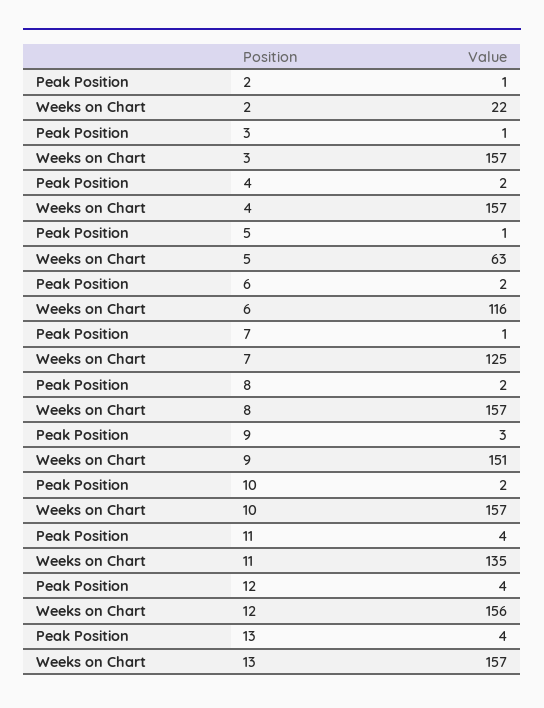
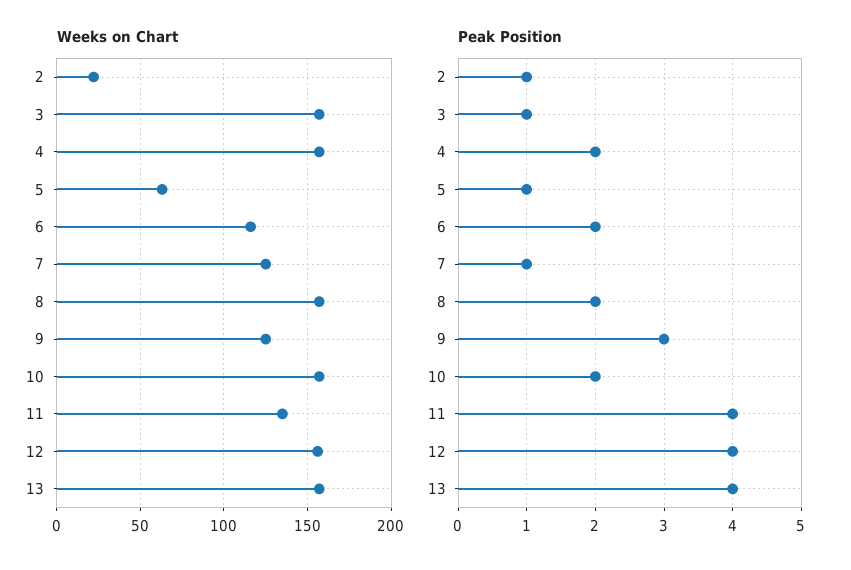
Weeks on Chart, 9: 151 -> 125

